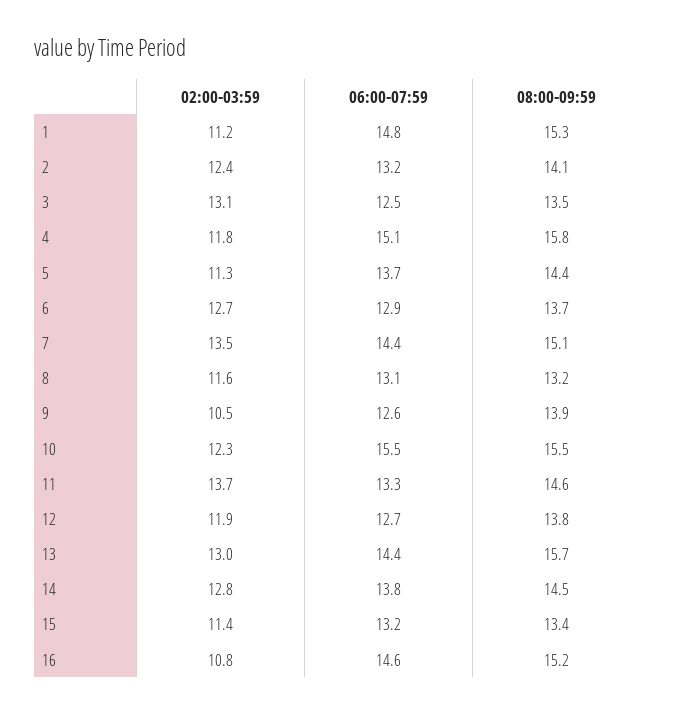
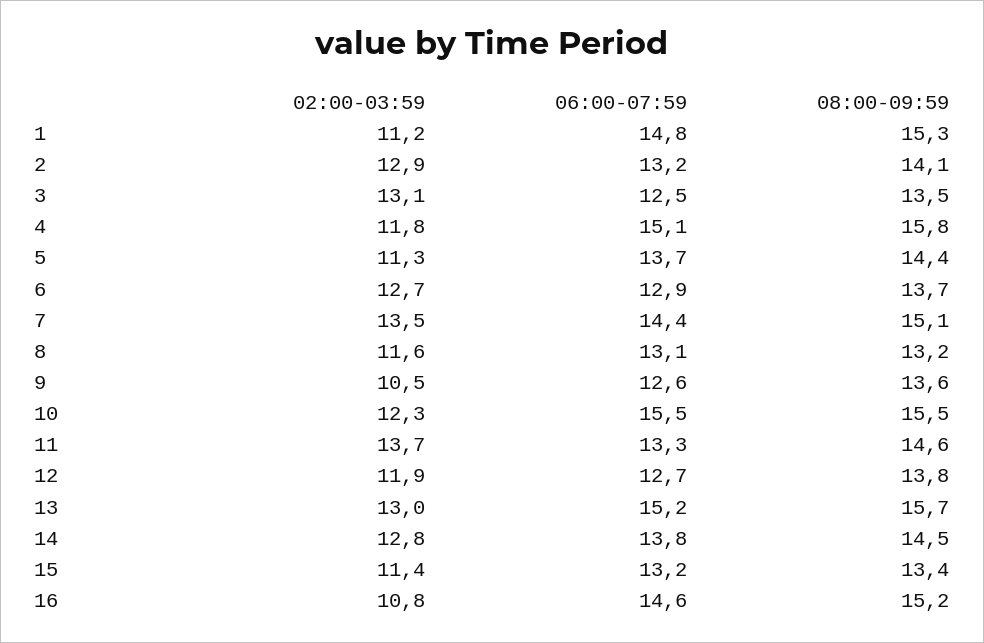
02:00-03:59, 2: 12.4 -> 12.9
08:00-09:59, 9: 13.9 -> 13.6
06:00-07:59, 13: 14.4 -> 15.2

